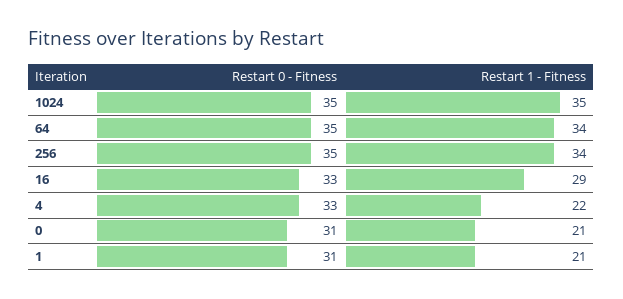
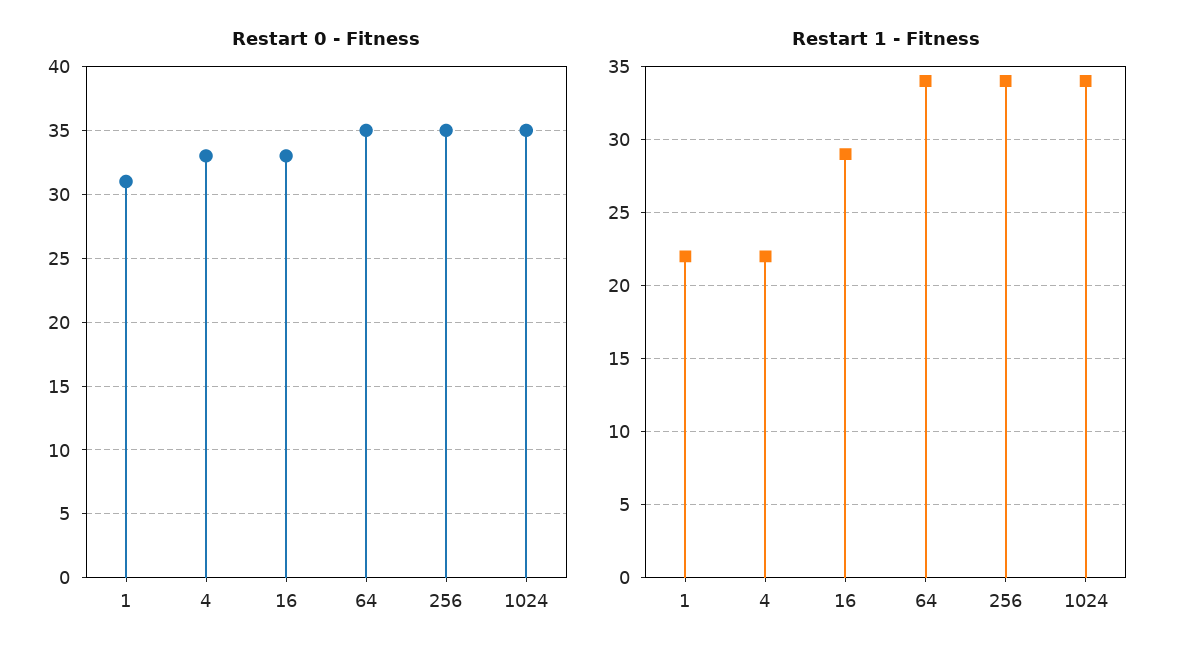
Restart 1 - Fitness, 1024: 35 -> 34
Restart 0 - Fitness, 0: 31 -> none
Restart 1 - Fitness, 0: 21 -> none
Restart 1 - Fitness, 1: 21 -> 22

